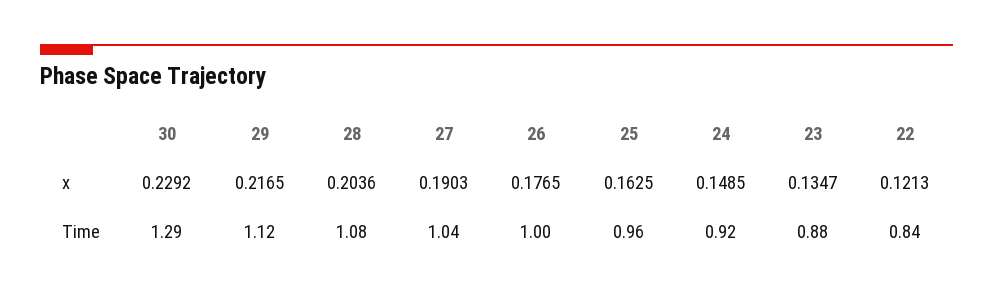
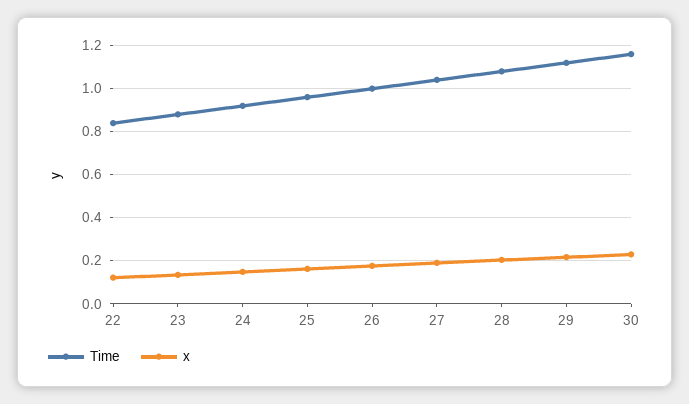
Time, 30: 1.29 -> 1.15

